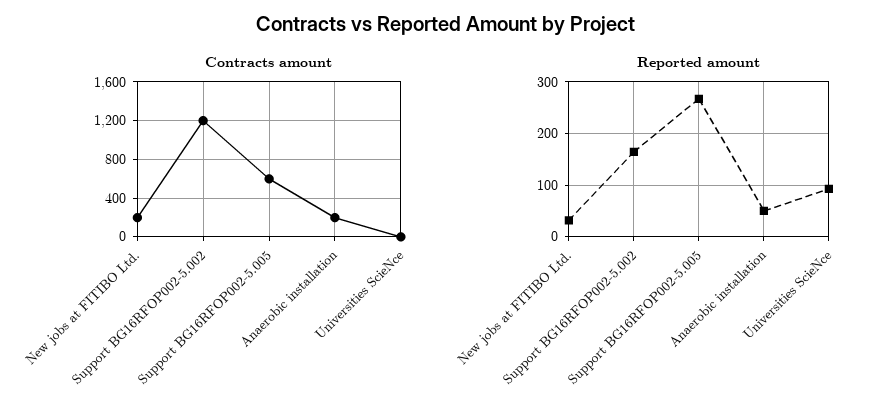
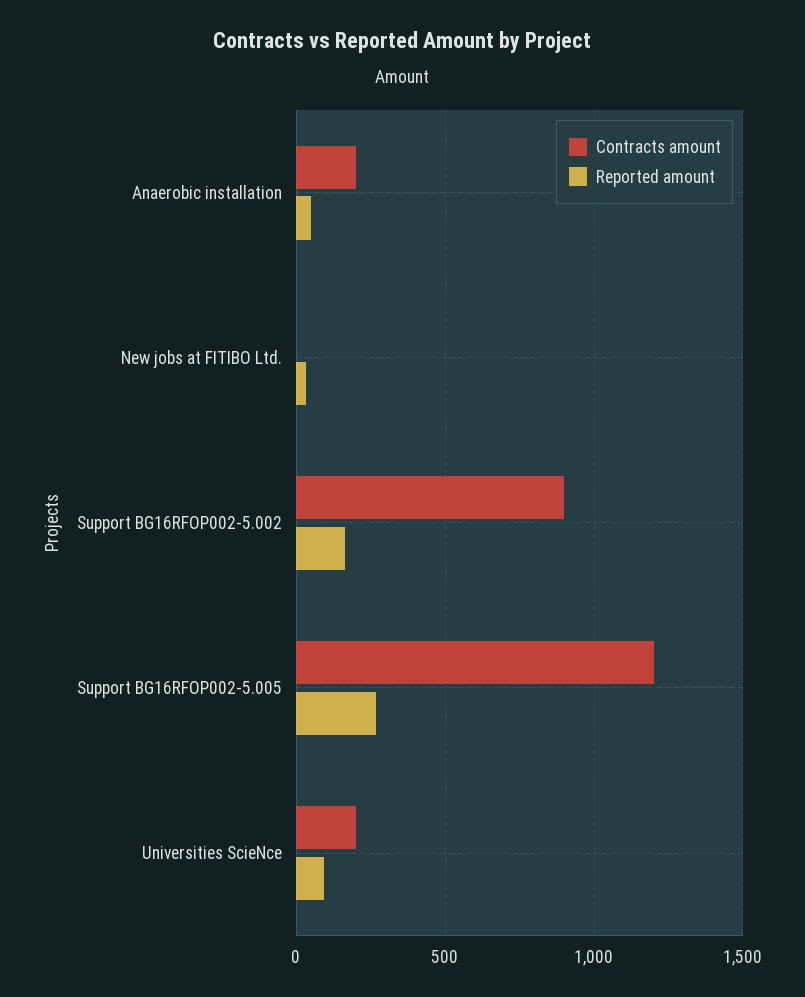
Contracts amount, New jobs at FITIBO Ltd.: 200 -> 0
Contracts amount, Support BG16RFOP002-5.002: 1200 -> 900
Contracts amount, Support BG16RFOP002-5.005: 600 -> 1200
Contracts amount, Universities ScieNce: 0 -> 200

